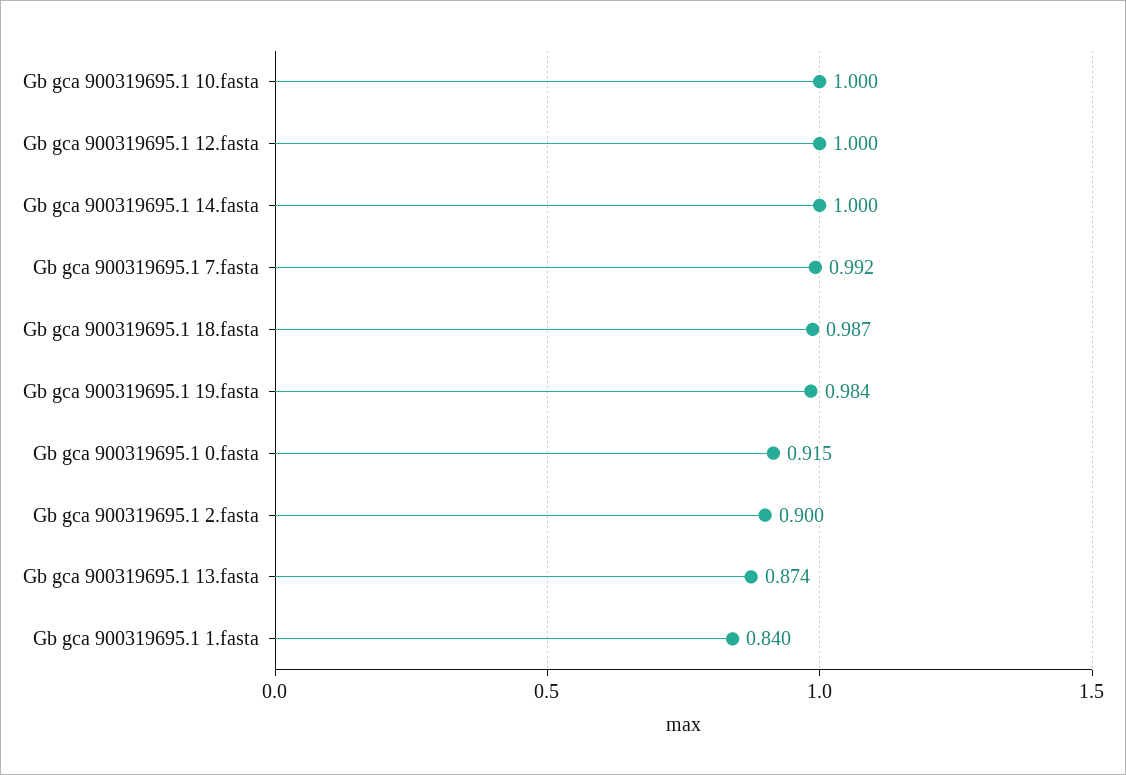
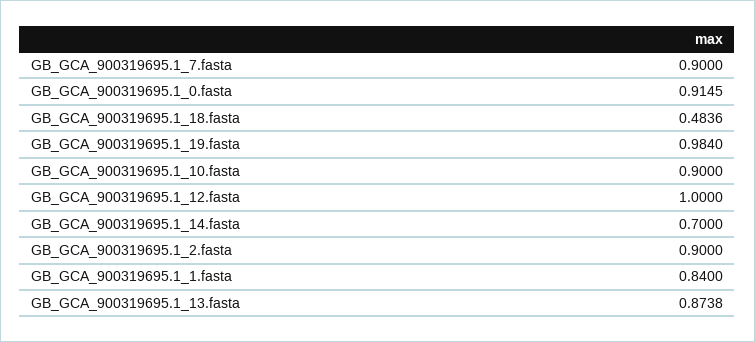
Gb gca 900319695.1 10.fasta: 1 -> 0.9
Gb gca 900319695.1 14.fasta: 1 -> 0.7
Gb gca 900319695.1 7.fasta: 0.992 -> 0.9
Gb gca 900319695.1 18.fasta: 0.987 -> 0.4836

